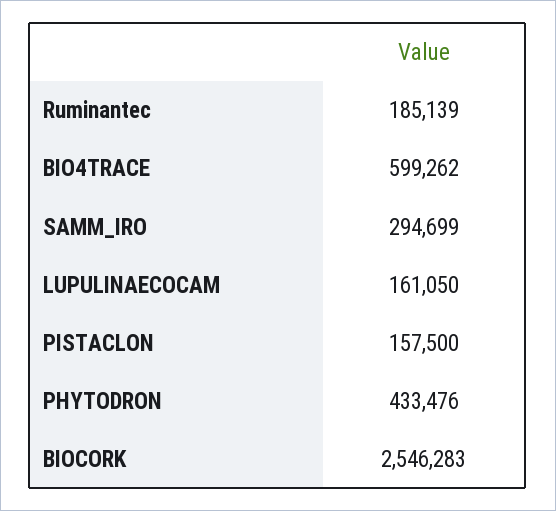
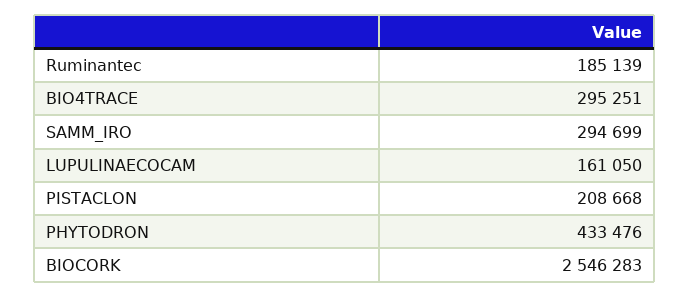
BIO4TRACE: 599262 -> 295251
PISTACLON: 157500 -> 208668

